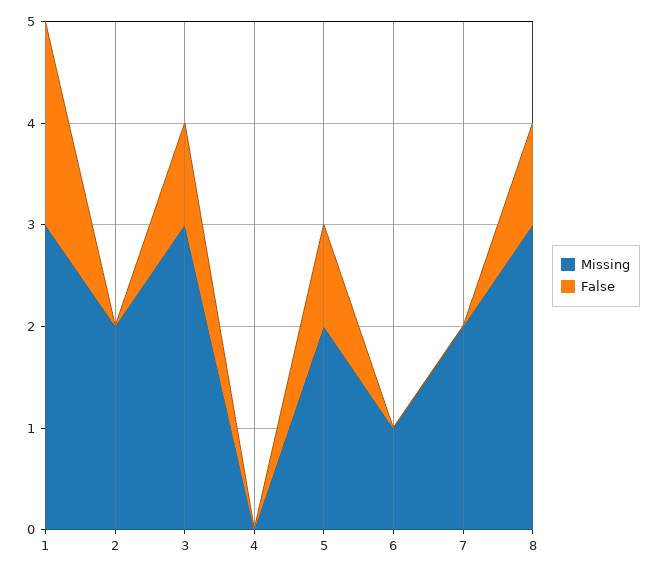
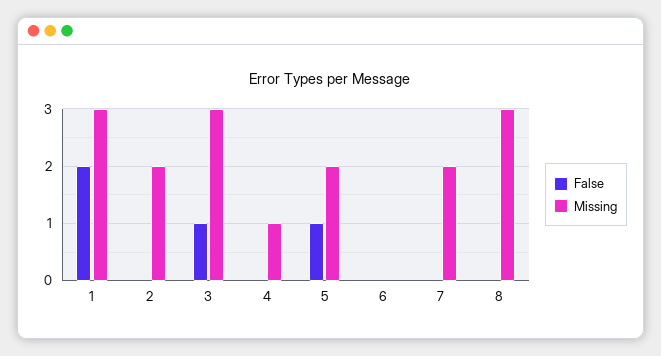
Missing, 4: 0 -> 1
Missing, 6: 1 -> 0
False, 8: 1 -> 0

